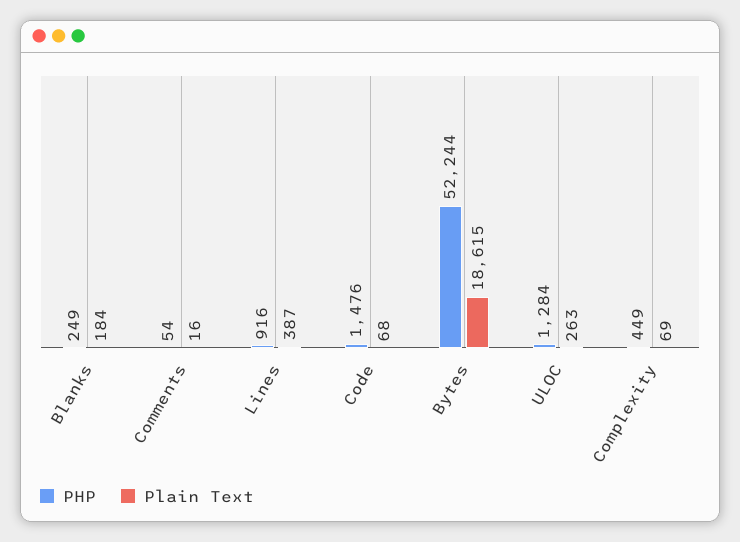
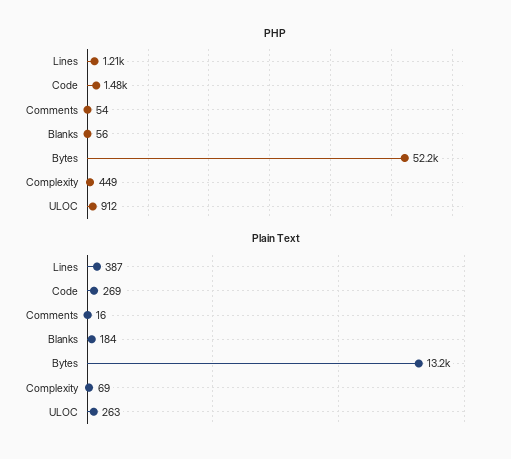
PHP, Blanks: 249 -> 56
PHP, Lines: 916 -> 1210
Plain Text, Code: 68 -> 269
Plain Text, Bytes: 18615 -> 13200
PHP, ULOC: 1284 -> 912

